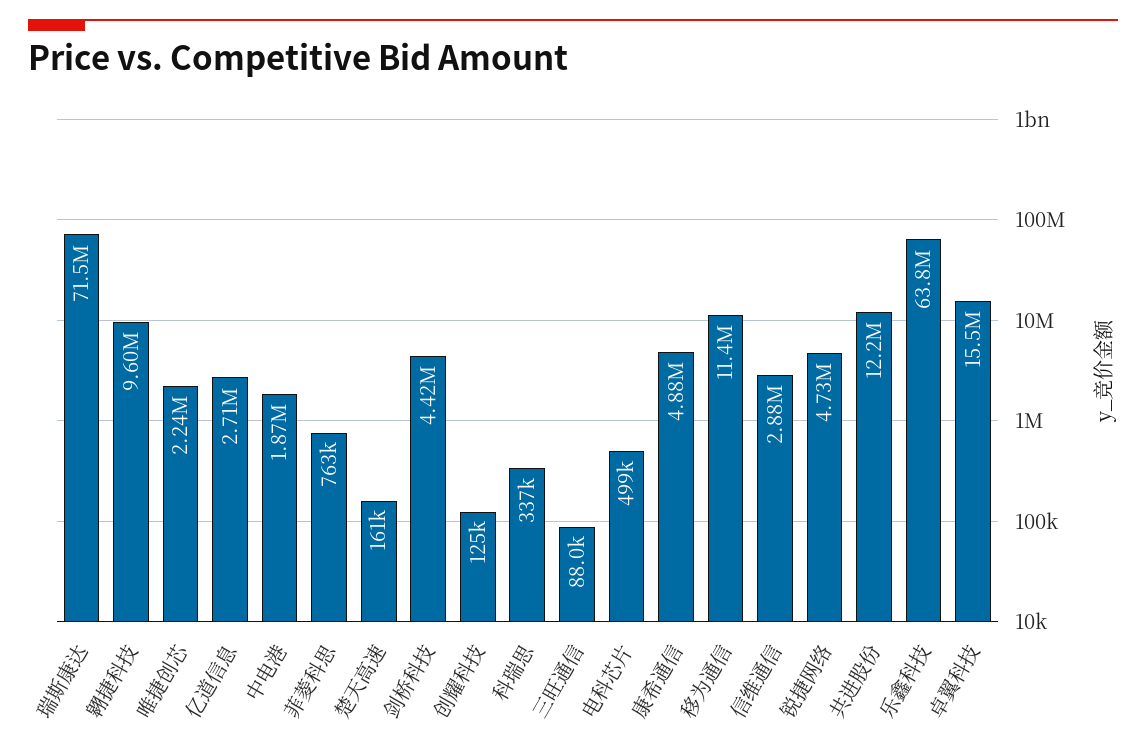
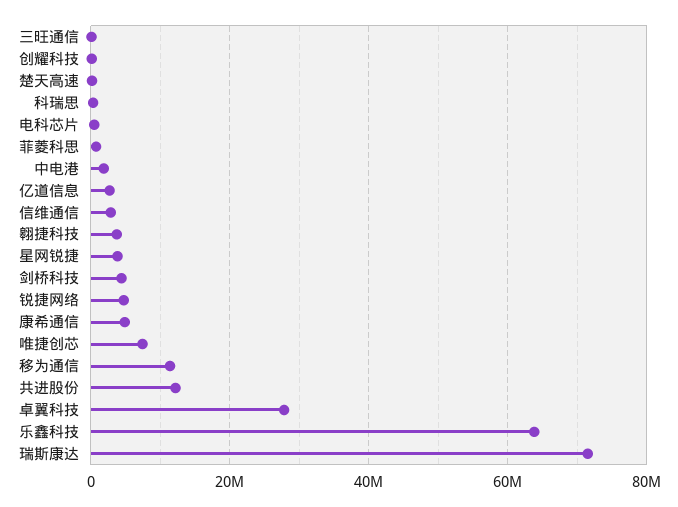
翱捷科技: 9600000 -> 4000000
唯捷创芯: 2240000 -> 8000000
卓翼科技: 15500000 -> 28000000
星网锐捷: none -> 4000000

